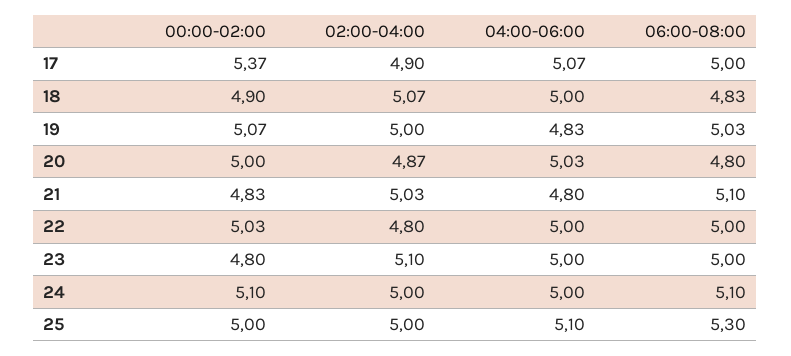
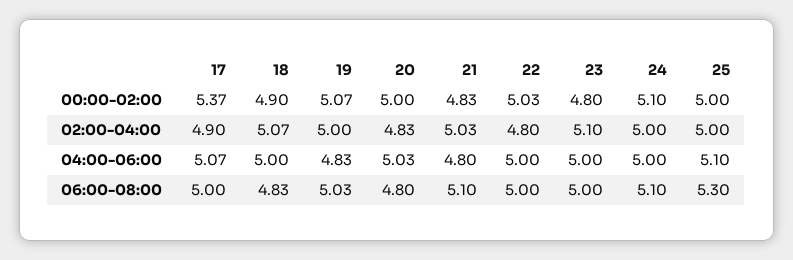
02:00-04:00, 20: 4.87 -> 4.83

